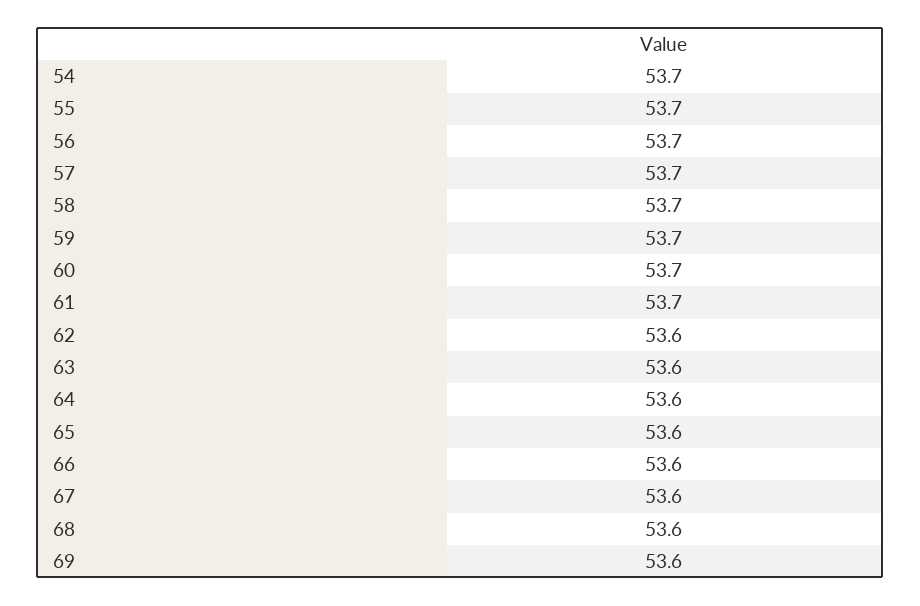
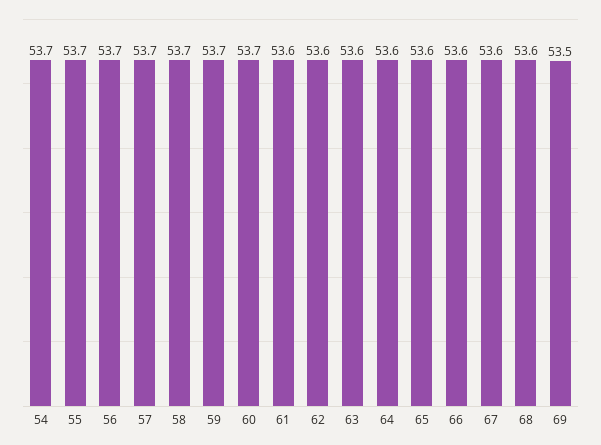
61: 53.7 -> 53.6
69: 53.6 -> 53.5

